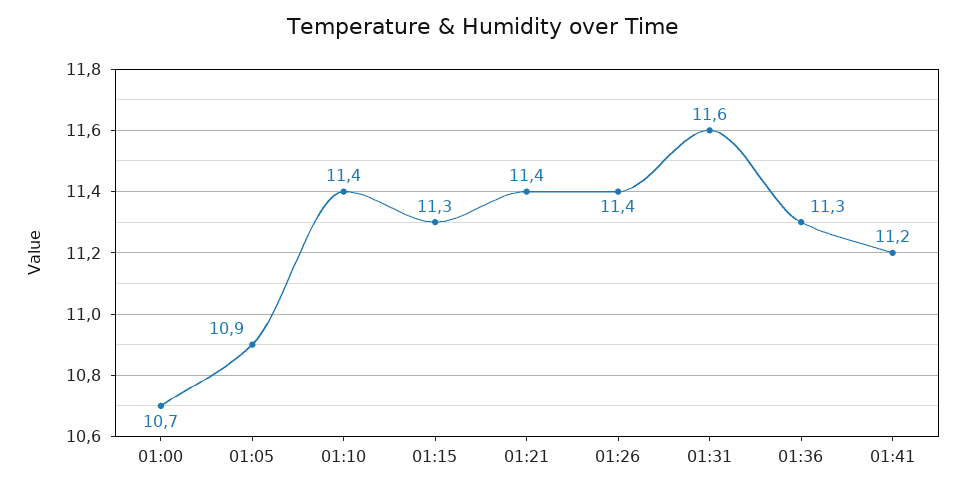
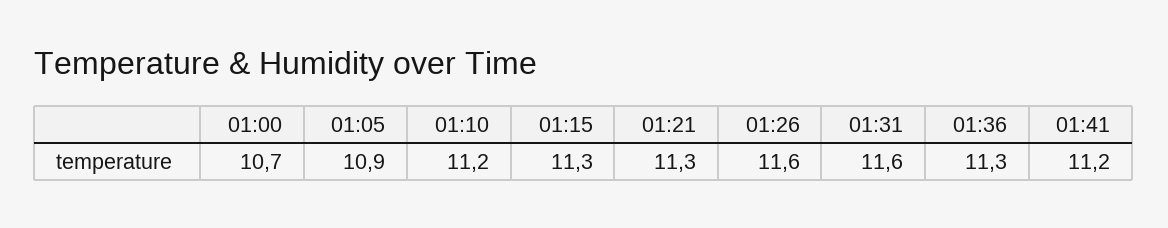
01:10: 11.4 -> 11.2
01:21: 11.4 -> 11.3
01:26: 11.4 -> 11.6

